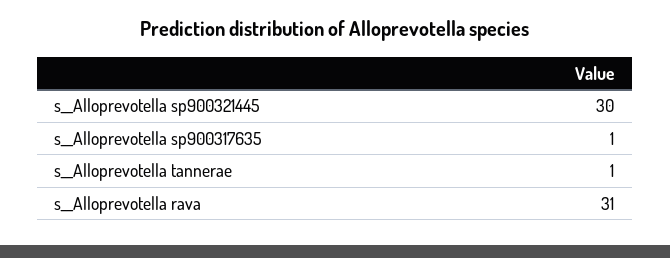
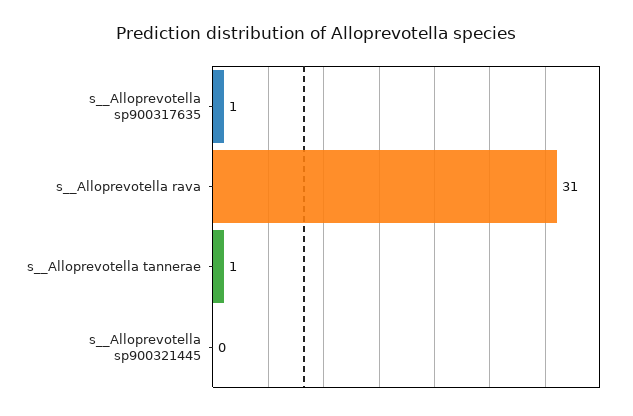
s__Alloprevotella sp900321445: 30 -> 0

